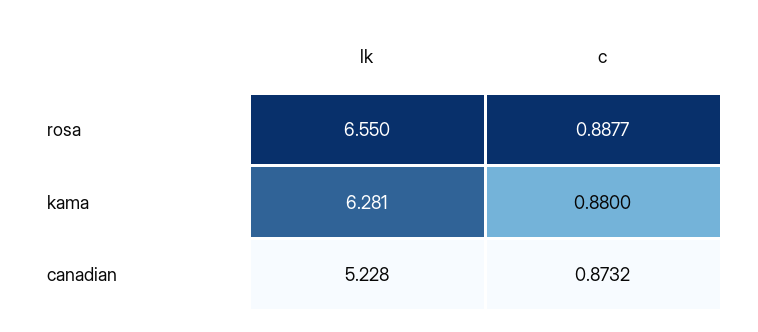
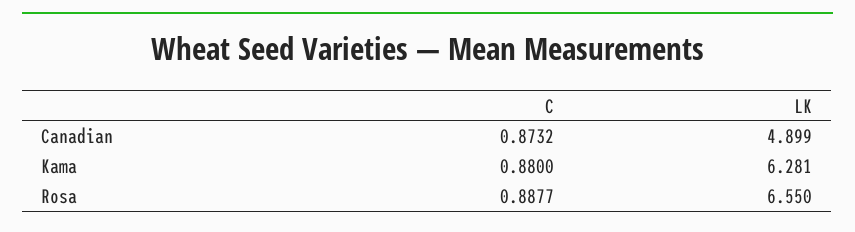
lk, canadian: 5.228 -> 4.899

